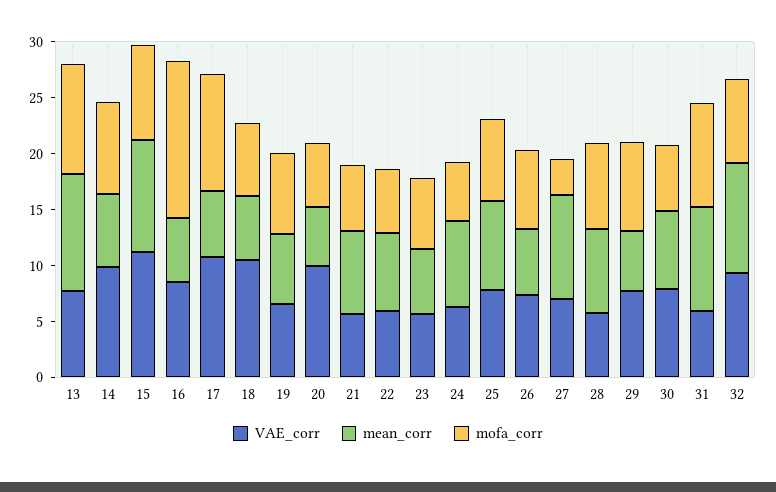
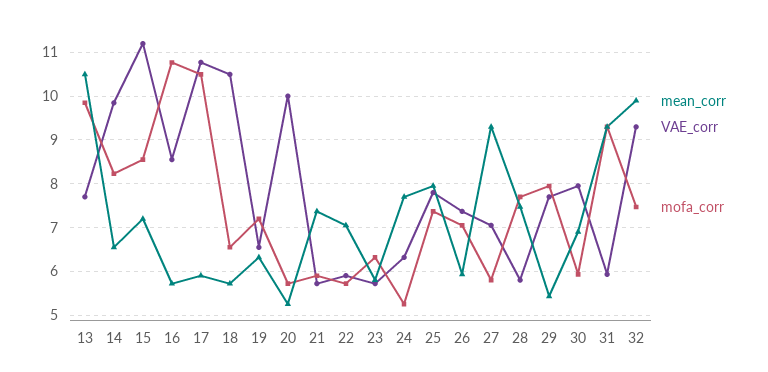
mean_corr, 15: 10 -> 7.2
mofa_corr, 16: 14 -> 10.8
mofa_corr, 27: 3 -> 5.8

